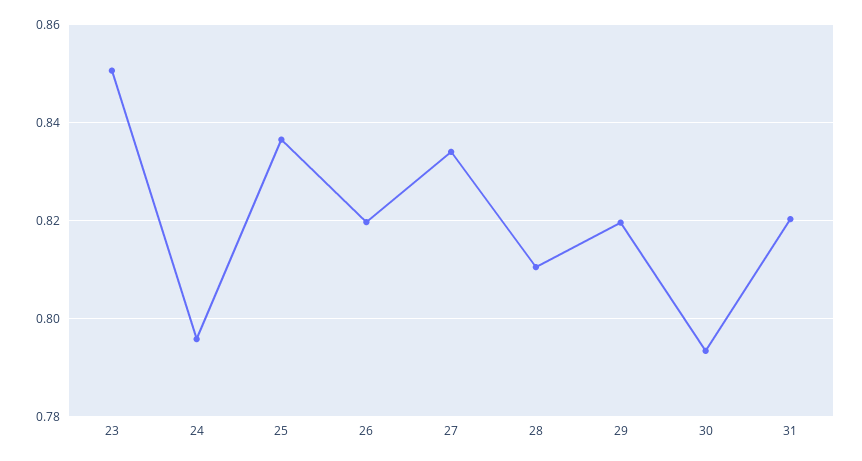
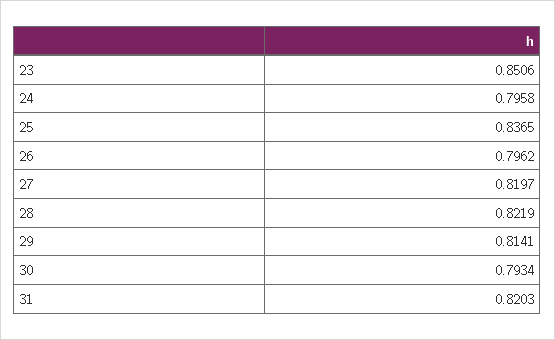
26: 0.82 -> 0.7962
27: 0.834 -> 0.8197
28: 0.81 -> 0.8219
29: 0.82 -> 0.8141

